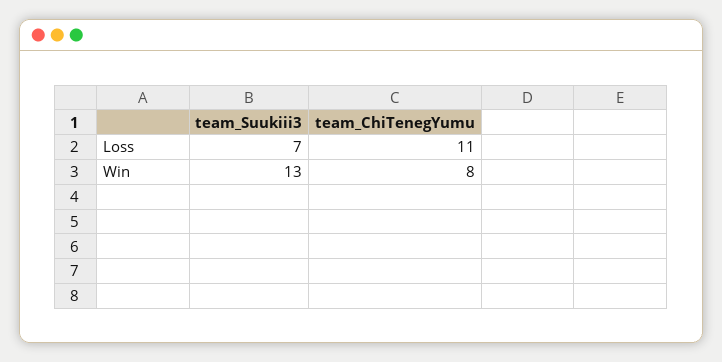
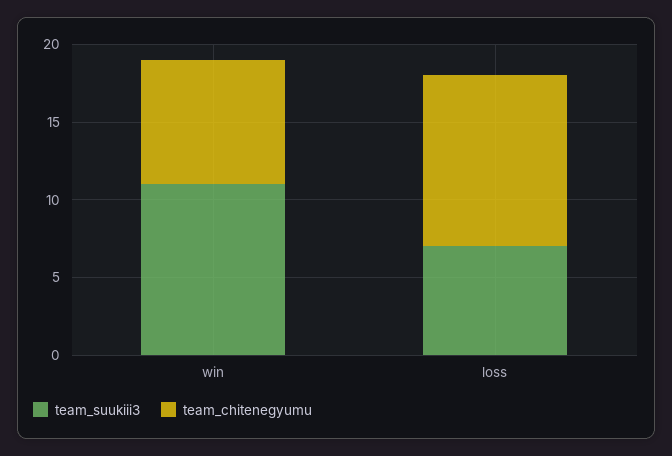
team_Suukiii3, Win: 13 -> 11

